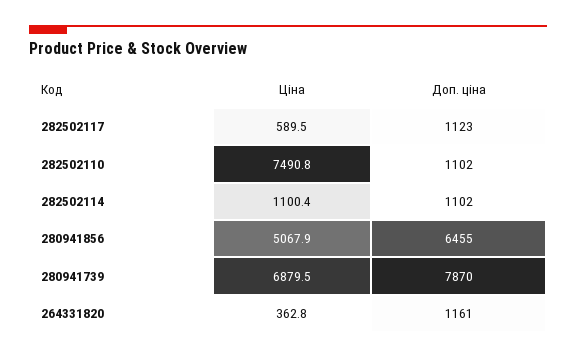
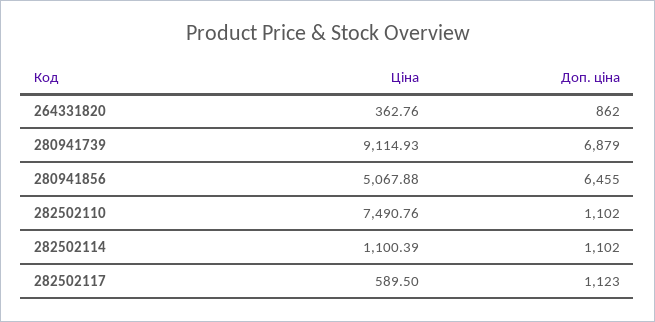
Ціна, 280941739: 6879.5 -> 9114.93
Доп. ціна, 280941739: 7870 -> 6879
Доп. ціна, 264331820: 1161 -> 862

